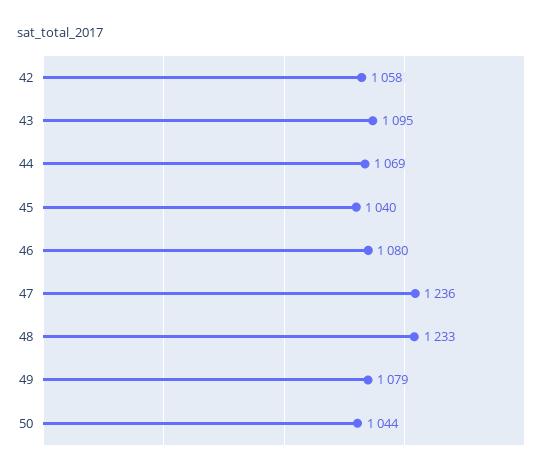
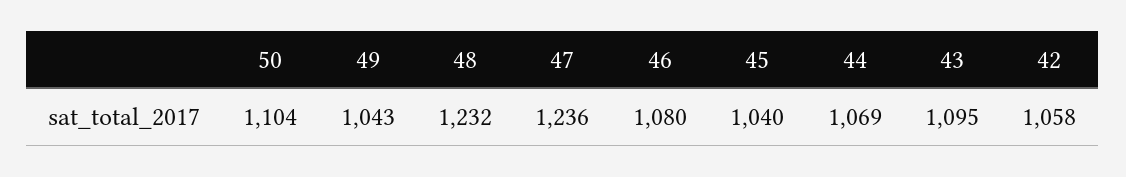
48: 1233 -> 1232
49: 1079 -> 1043
50: 1044 -> 1104

